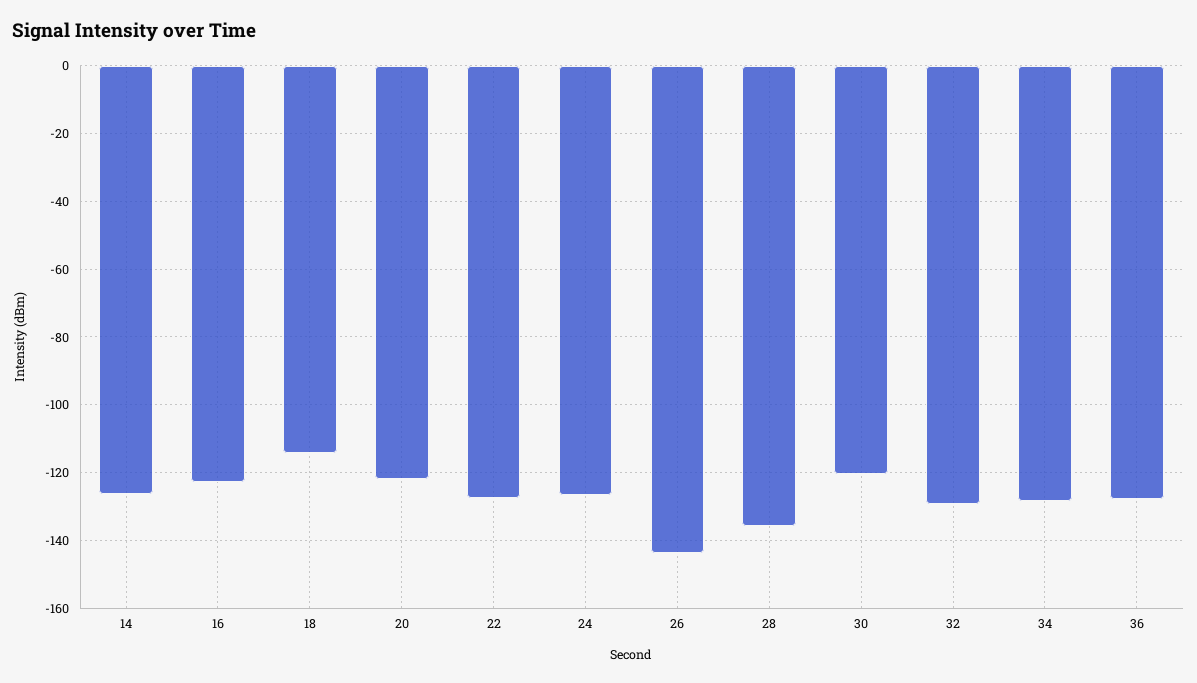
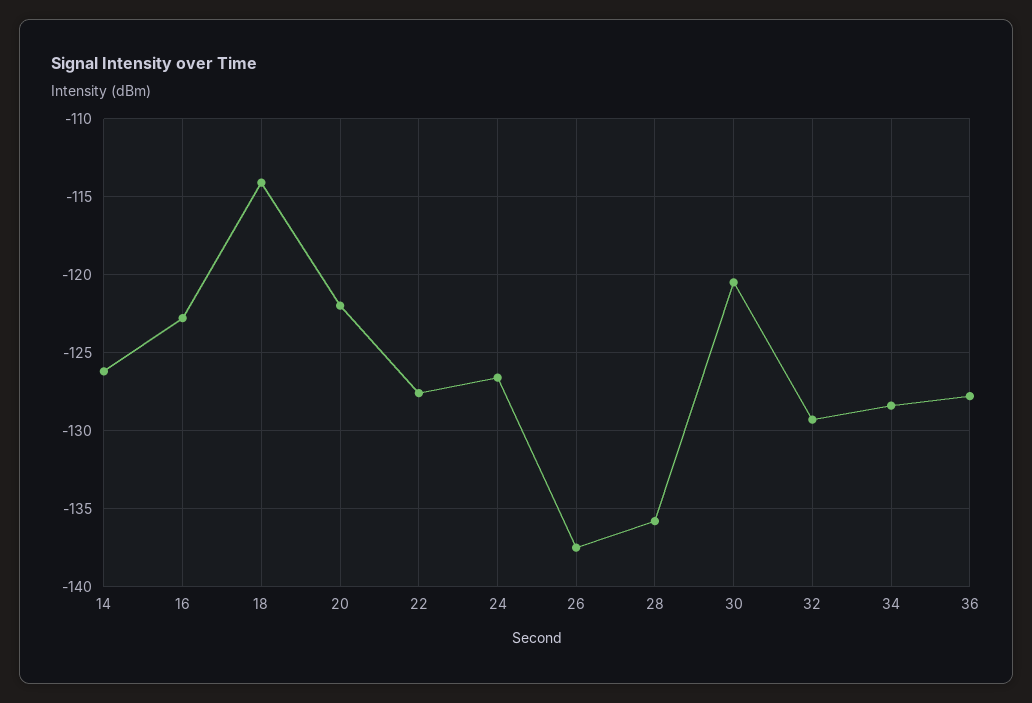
26: -144 -> -137.5

